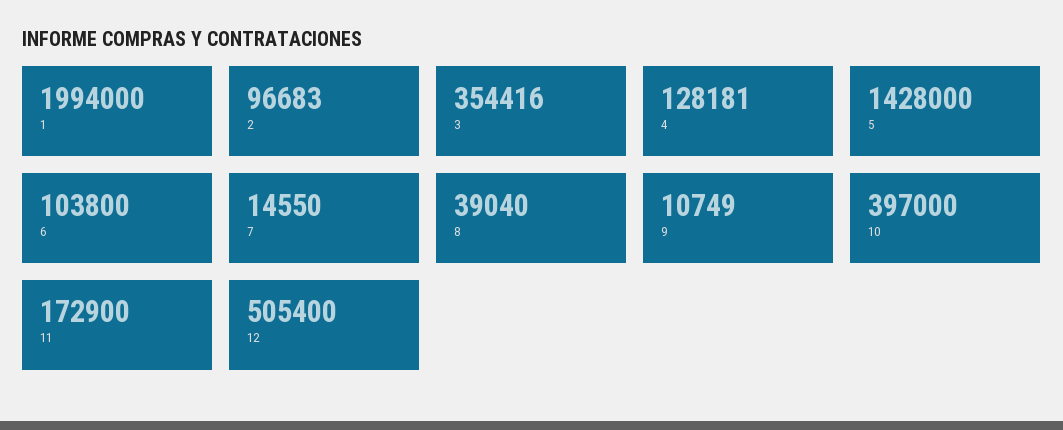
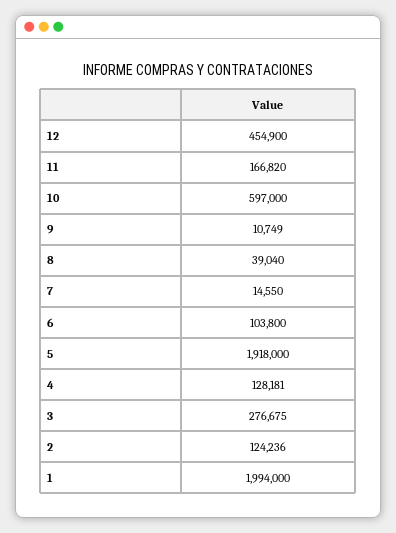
2: 96683 -> 124236
3: 354416 -> 276675
5: 1428000 -> 1918000
10: 397000 -> 597000
11: 172900 -> 166820
12: 505400 -> 454900

